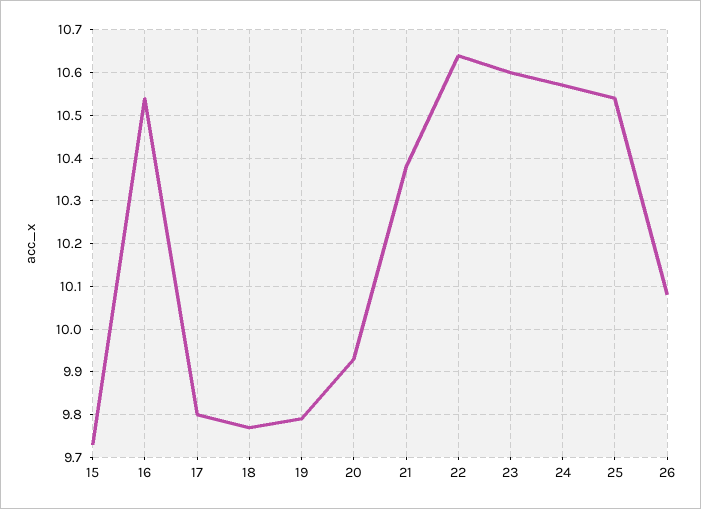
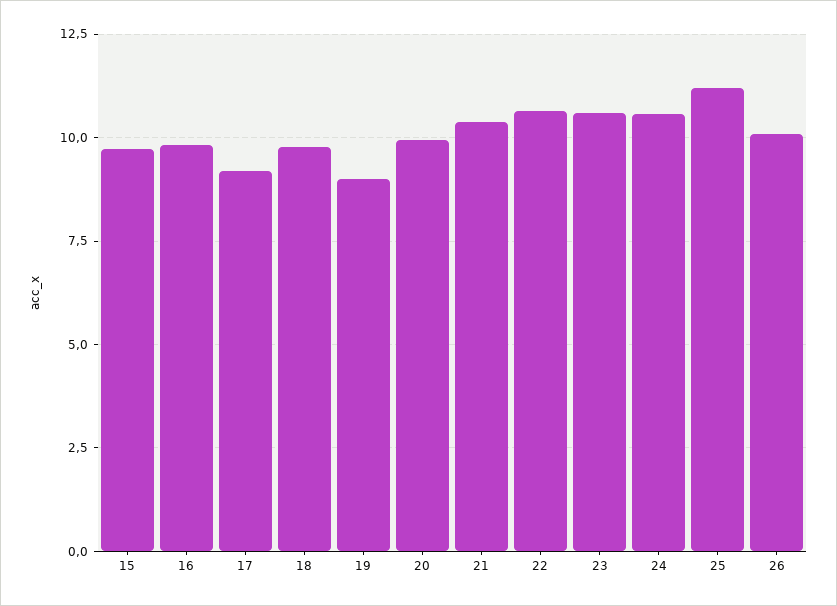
16: 10.55 -> 9.75
17: 9.8 -> 9.25
19: 9.8 -> 9
25: 10.55 -> 11.25

